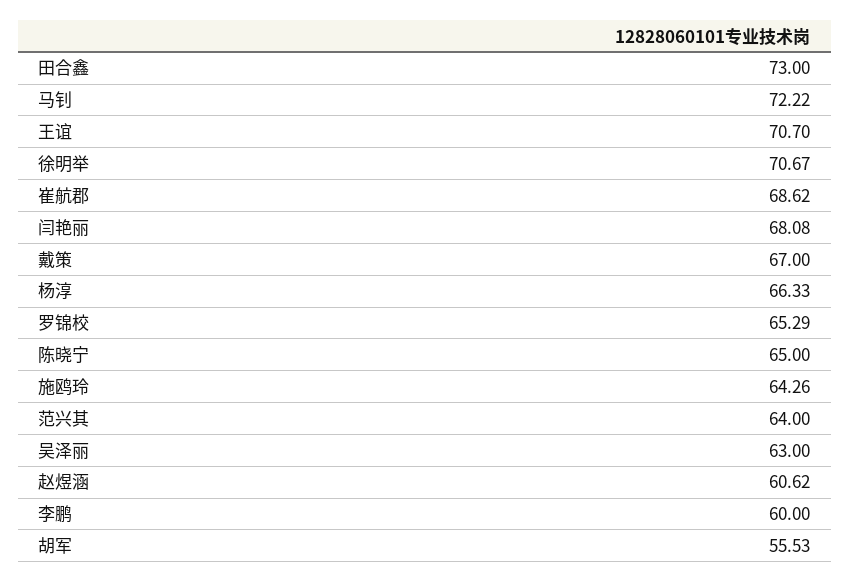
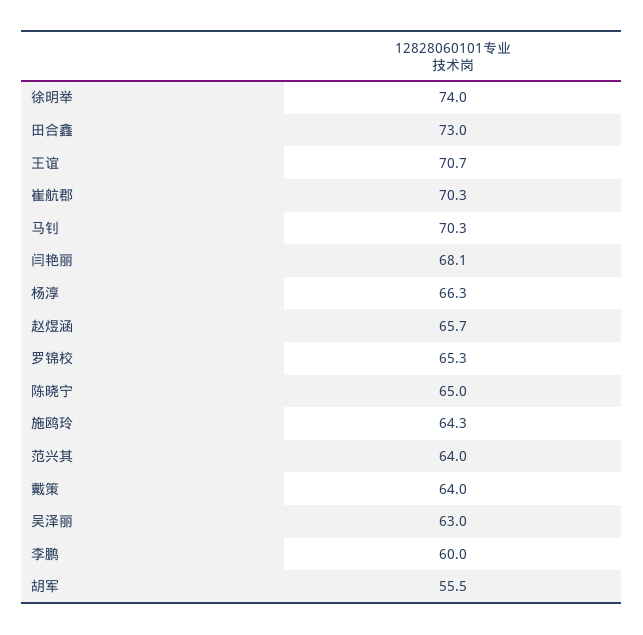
马钊: 72.22 -> 70.3
徐明举: 70.67 -> 74
崔航郡: 68.62 -> 70.3
戴策: 67 -> 64
赵煜涵: 60.62 -> 65.7

